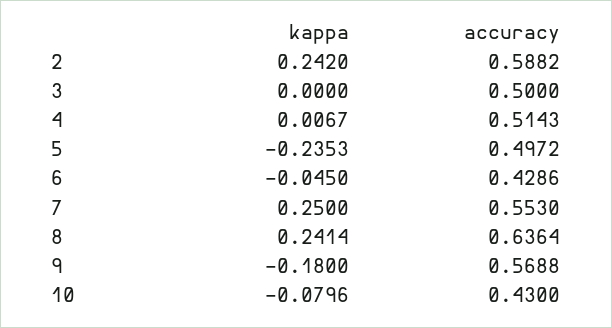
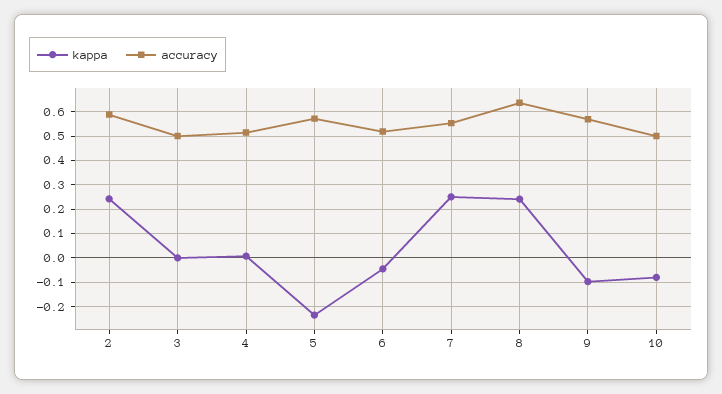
accuracy, 5: 0.4972 -> 0.575
accuracy, 6: 0.4286 -> 0.525
kappa, 9: -0.18 -> -0.1
accuracy, 10: 0.43 -> 0.5

